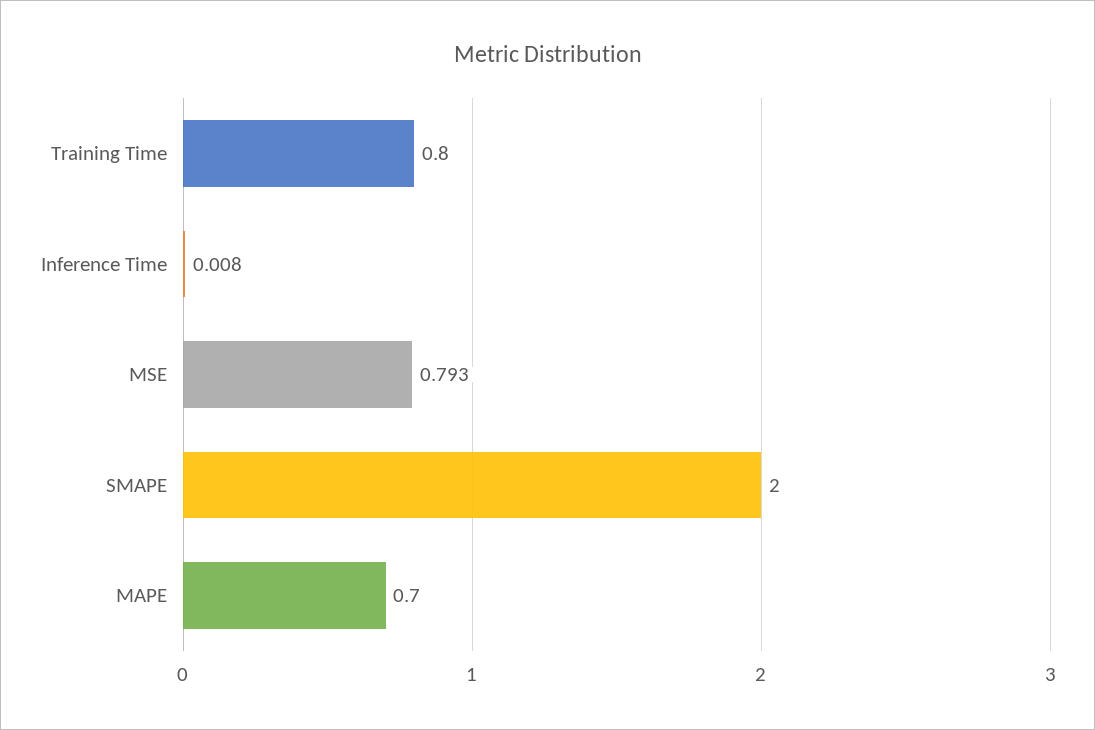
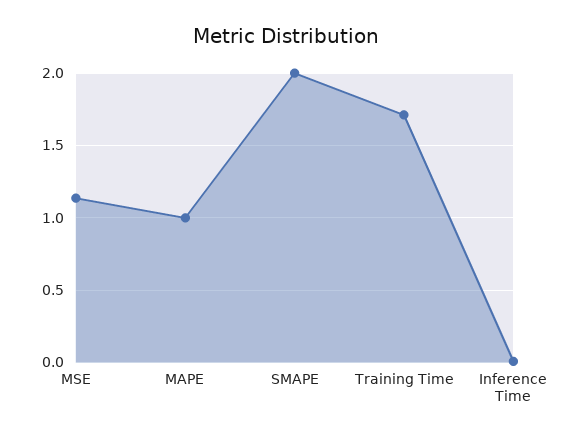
Training Time: 0.8 -> 1.7
MSE: 0.793 -> 1.15
MAPE: 0.7 -> 1

